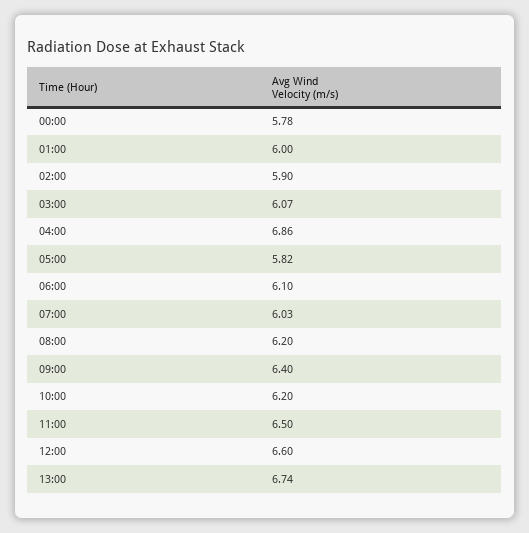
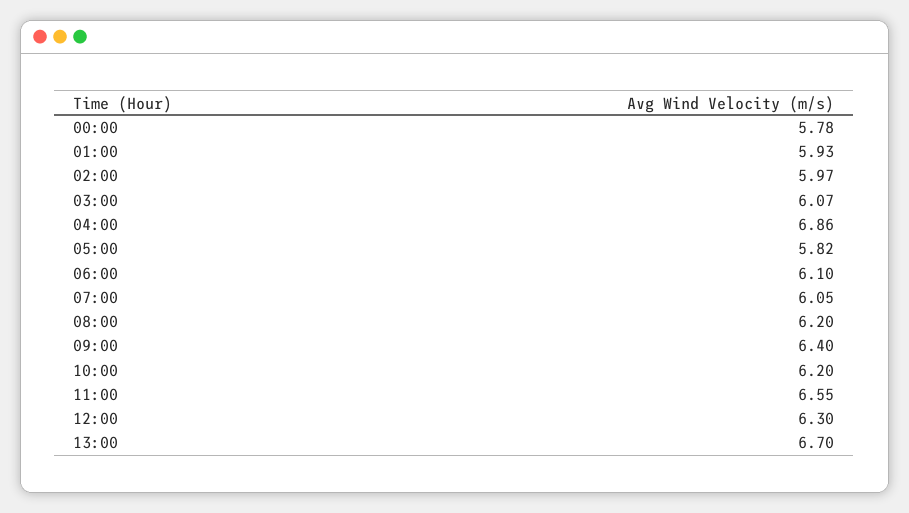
01:00: 6 -> 5.93
02:00: 5.9 -> 5.97
07:00: 6.03 -> 6.05
11:00: 6.5 -> 6.55
12:00: 6.6 -> 6.3
13:00: 6.74 -> 6.7

